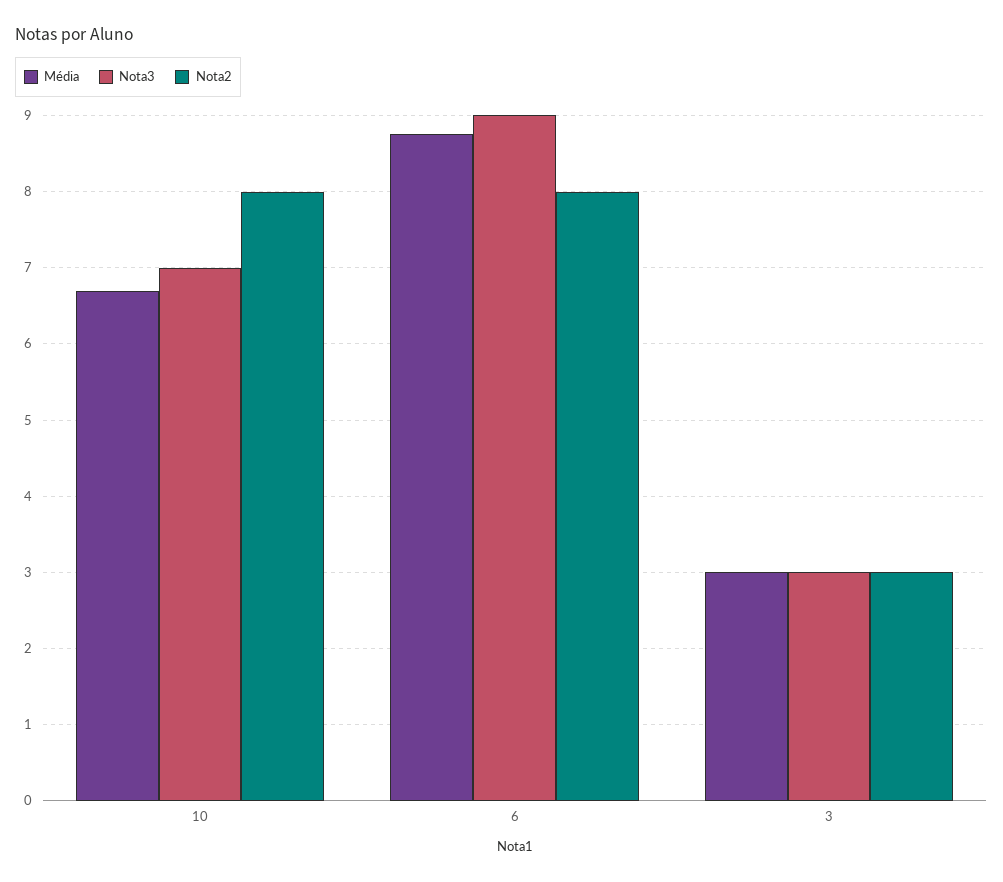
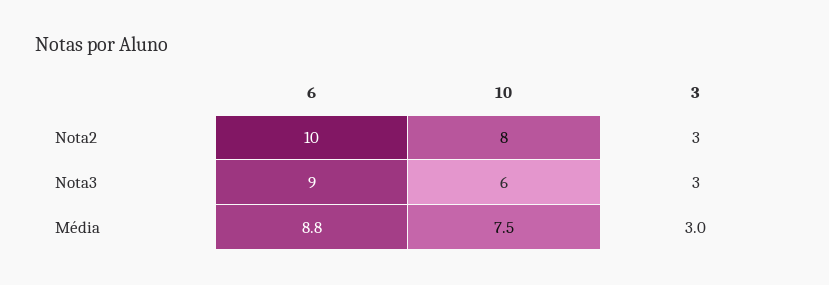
Média, 10: 6.7 -> 7.5
Nota3, 10: 7 -> 6
Nota2, 6: 8 -> 10

